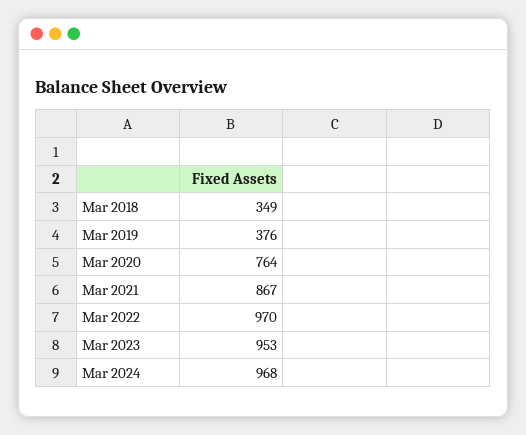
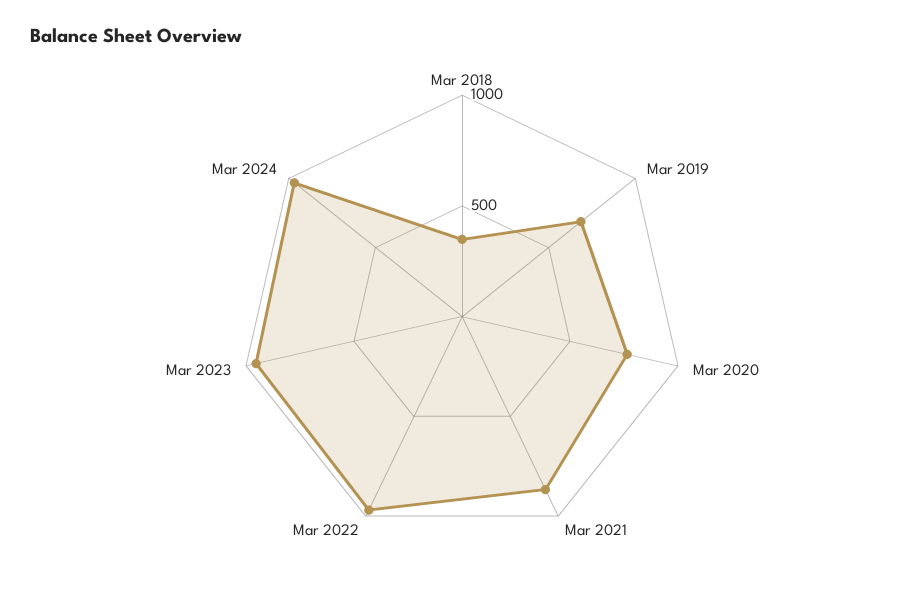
Mar 2019: 376 -> 700

